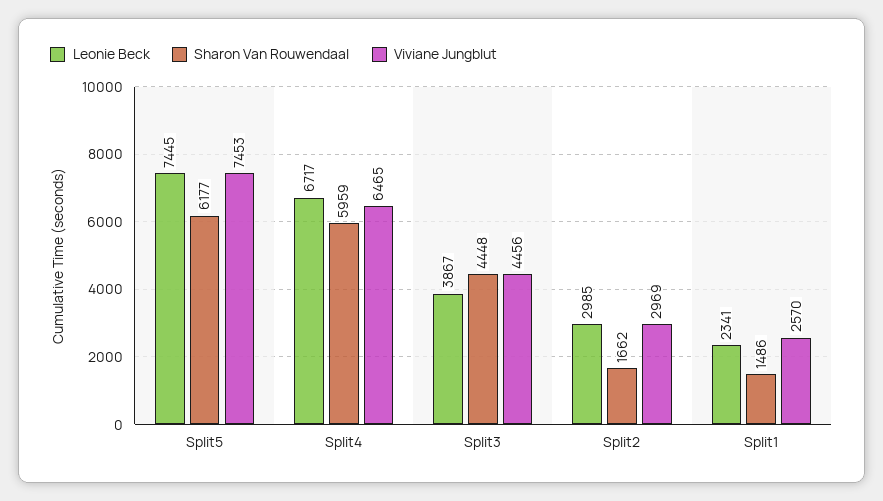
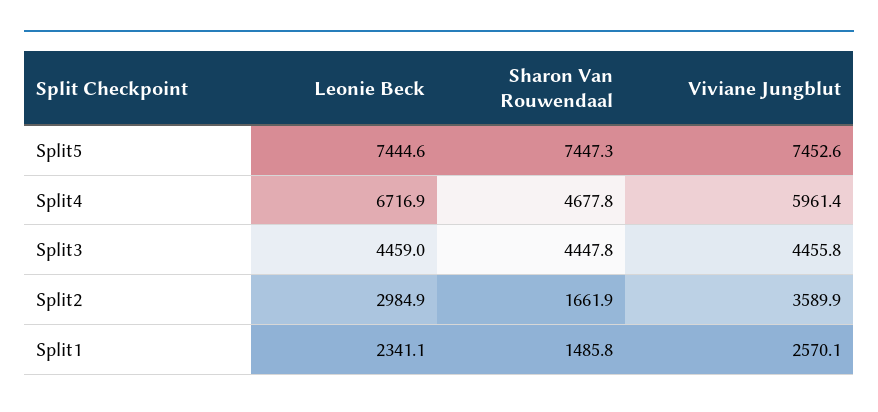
Sharon Van Rouwendaal, Split5: 6177 -> 7447.3
Sharon Van Rouwendaal, Split4: 5959 -> 4677.8
Viviane Jungblut, Split4: 6465 -> 5961.4
Leonie Beck, Split3: 3867 -> 4459
Viviane Jungblut, Split2: 2969 -> 3589.9

